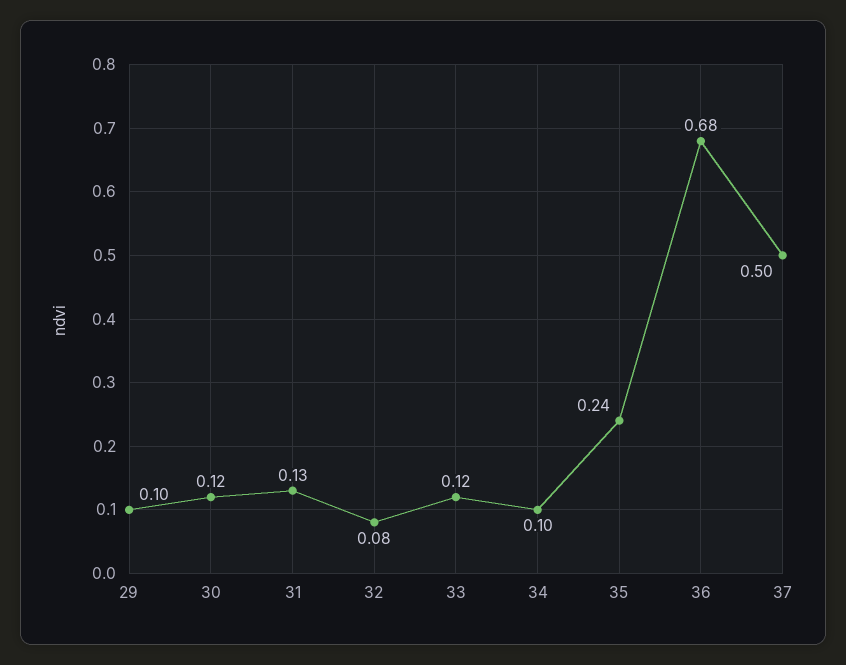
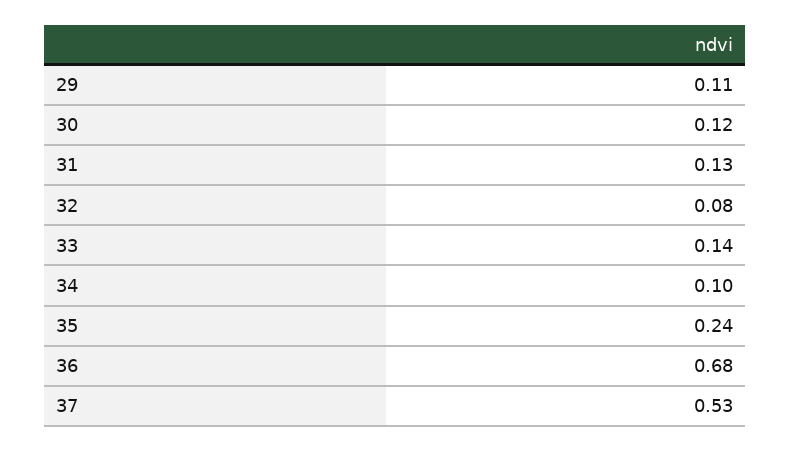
29: 0.1 -> 0.11
33: 0.12 -> 0.14
37: 0.5 -> 0.53

